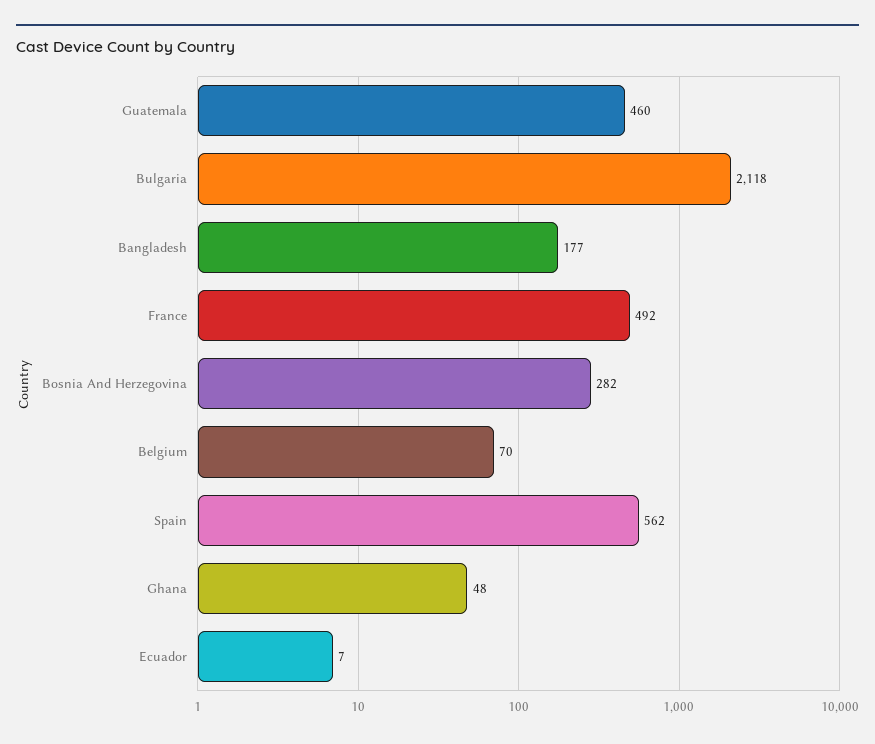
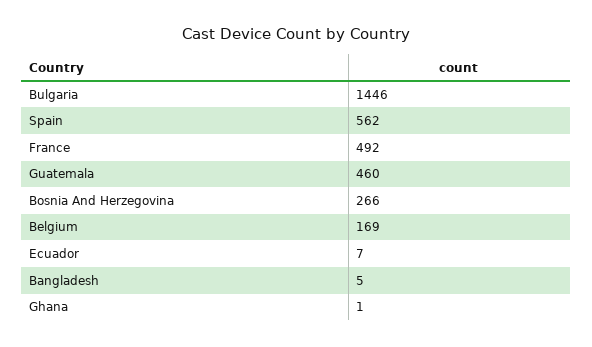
Bulgaria: 2118 -> 1446
Bangladesh: 177 -> 5
Bosnia And Herzegovina: 282 -> 266
Belgium: 70 -> 169
Ghana: 48 -> 1

